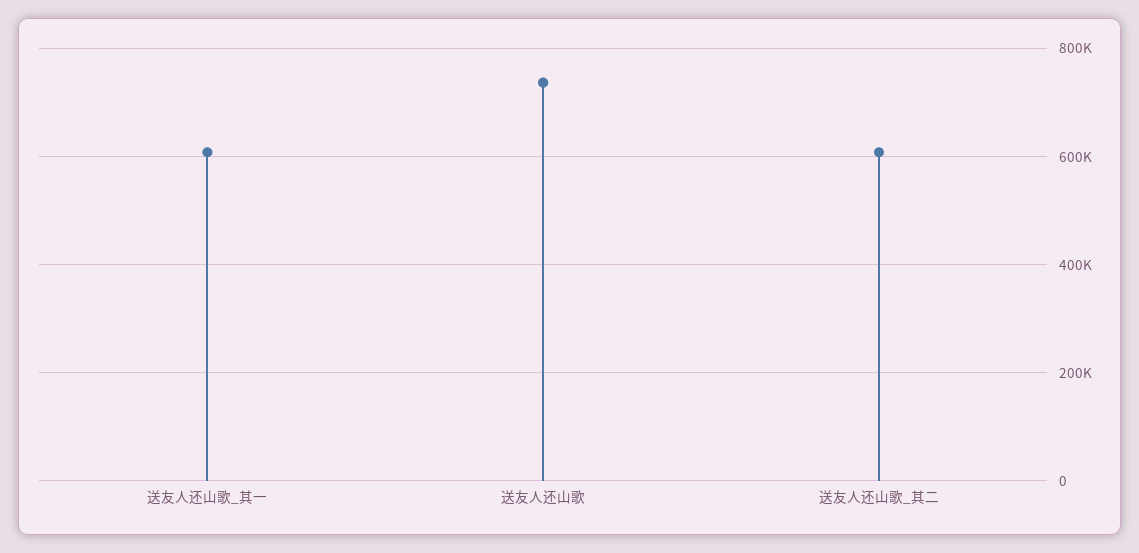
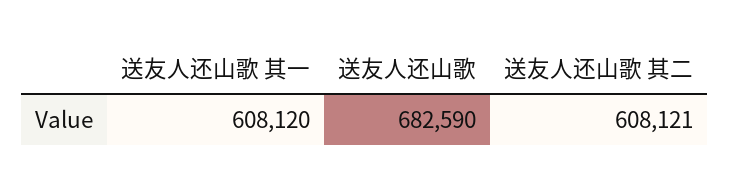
送友人还山歌: 740000 -> 682590

